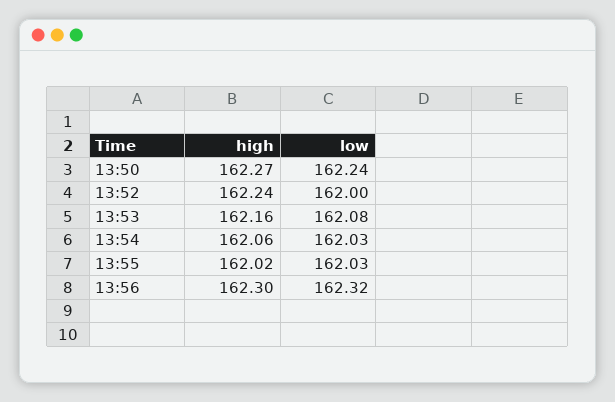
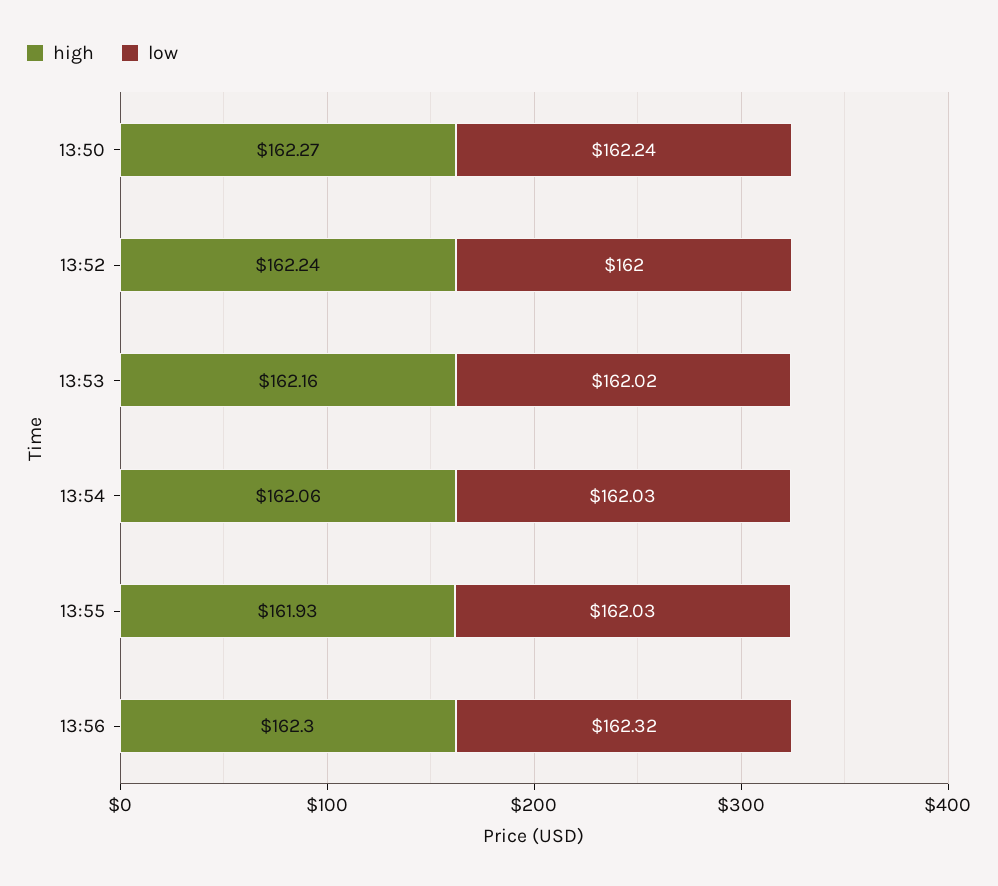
low, 13:53: 162.08 -> 162.02
high, 13:55: 162.02 -> 161.93

